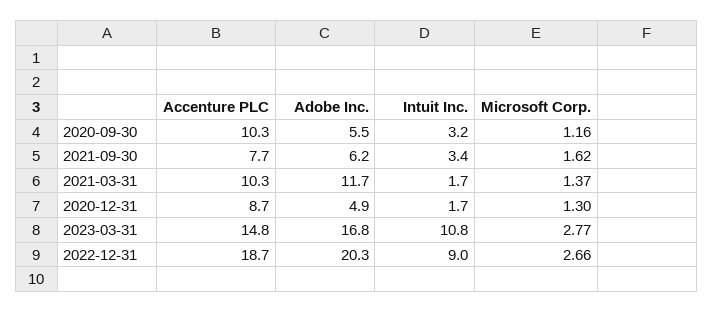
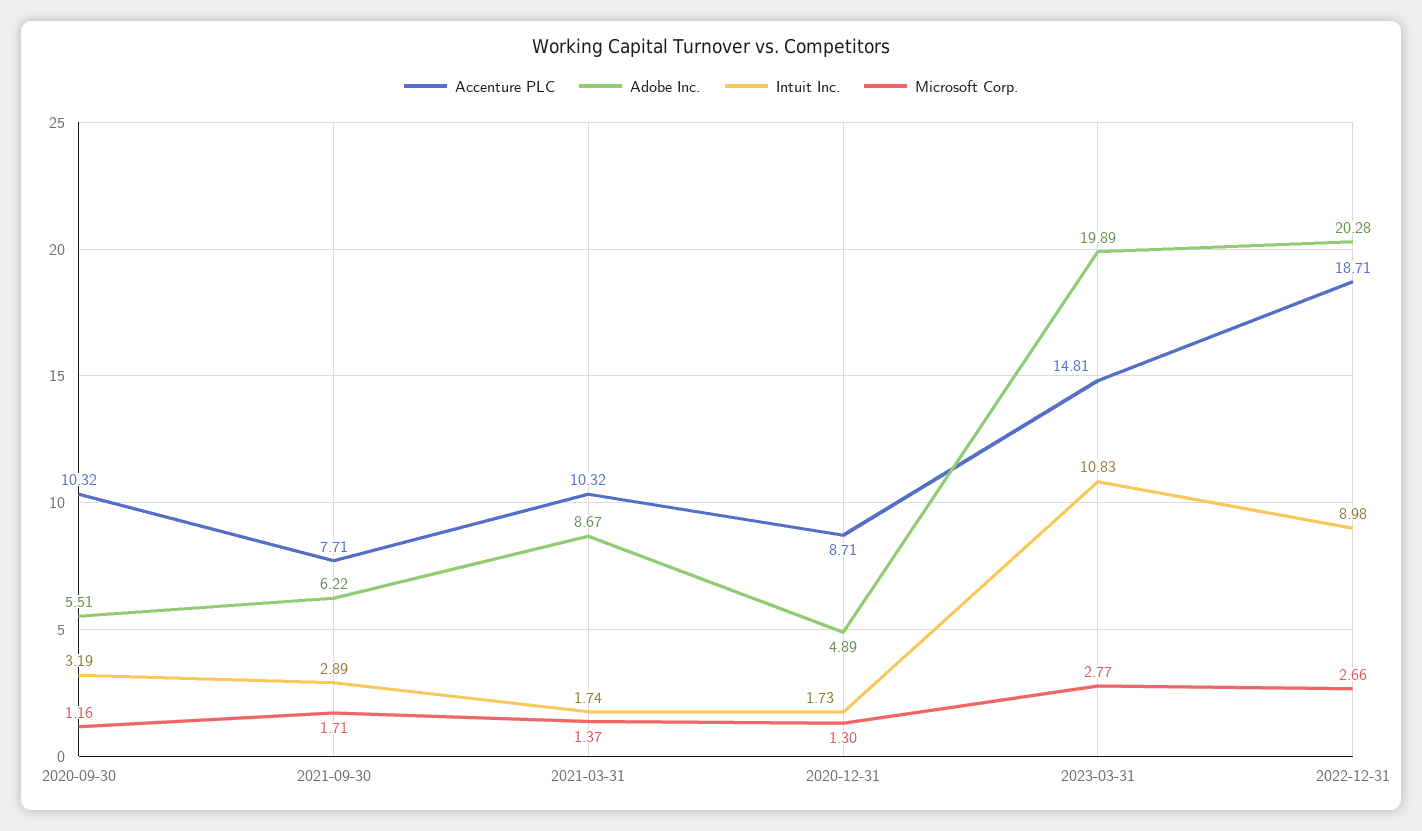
Intuit Inc., 2021-09-30: 3.4 -> 2.89
Microsoft Corp., 2021-09-30: 1.62 -> 1.71
Adobe Inc., 2021-03-31: 11.7 -> 8.67
Adobe Inc., 2023-03-31: 16.8 -> 19.89

